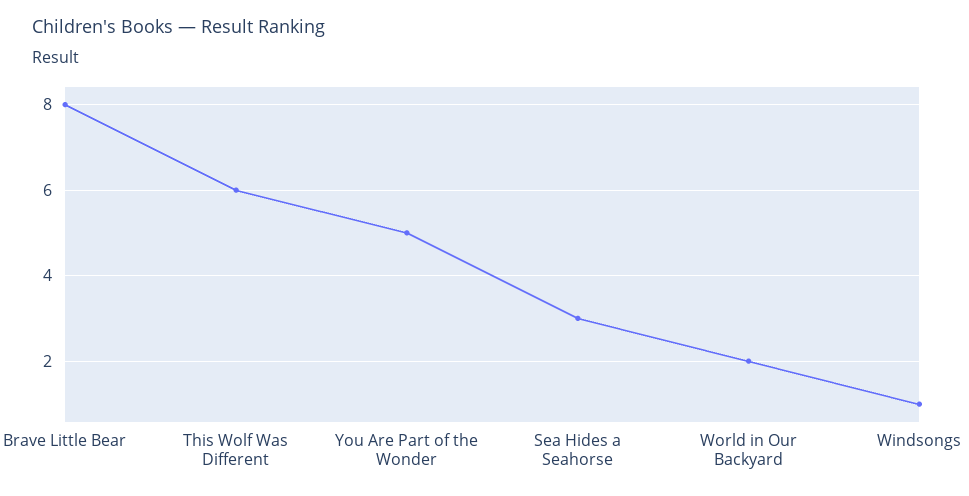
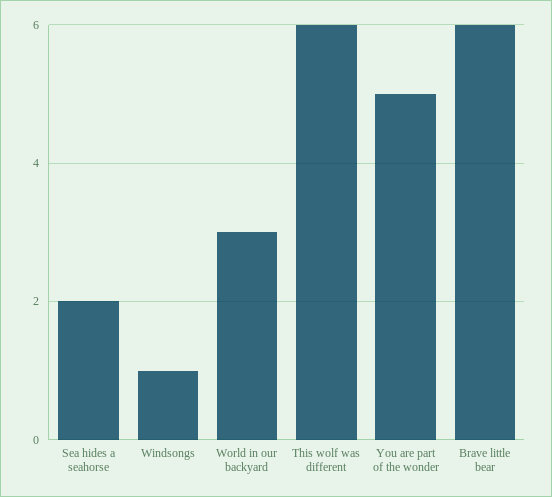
Brave Little Bear: 8 -> 6
Sea Hides a Seahorse: 3 -> 2
World in Our Backyard: 2 -> 3

